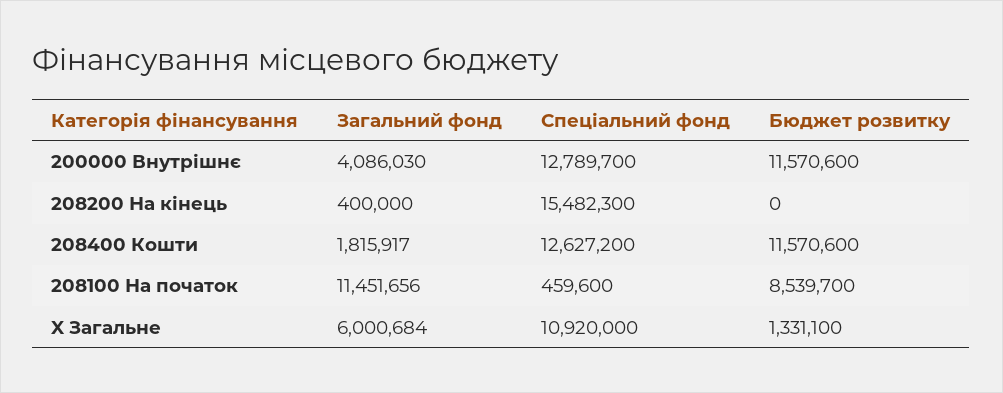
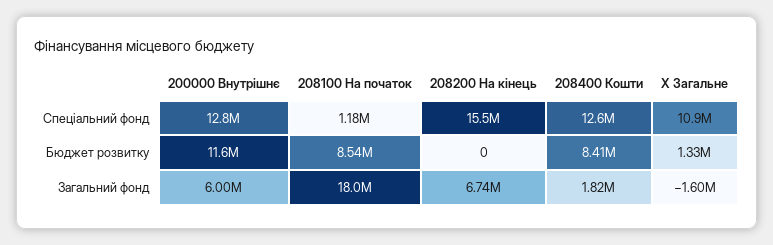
Загальний фонд, 200000 Внутрішнє: 4086030 -> 6000000
Загальний фонд, 208200 На кінець: 400000 -> 6740000
Бюджет розвитку, 208400 Кошти: 11570600 -> 8410000
Загальний фонд, 208100 На початок: 11451656 -> 18000000
Спеціальний фонд, 208100 На початок: 459600 -> 1180000
Загальний фонд, X Загальне: 6000684 -> -1600000

